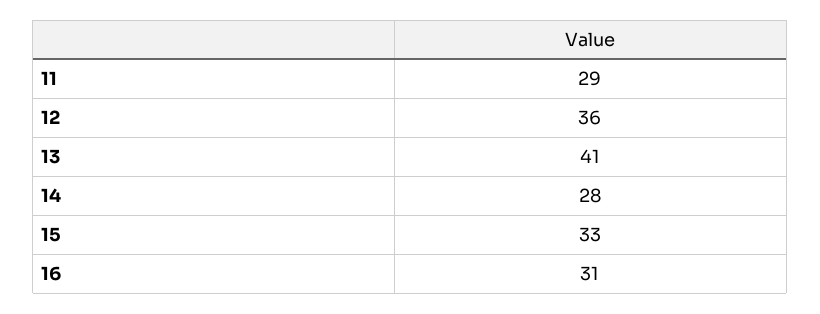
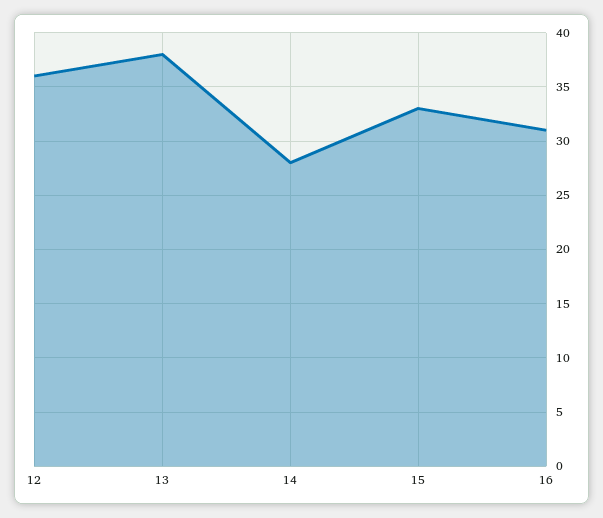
11: 29 -> none
13: 41 -> 38

